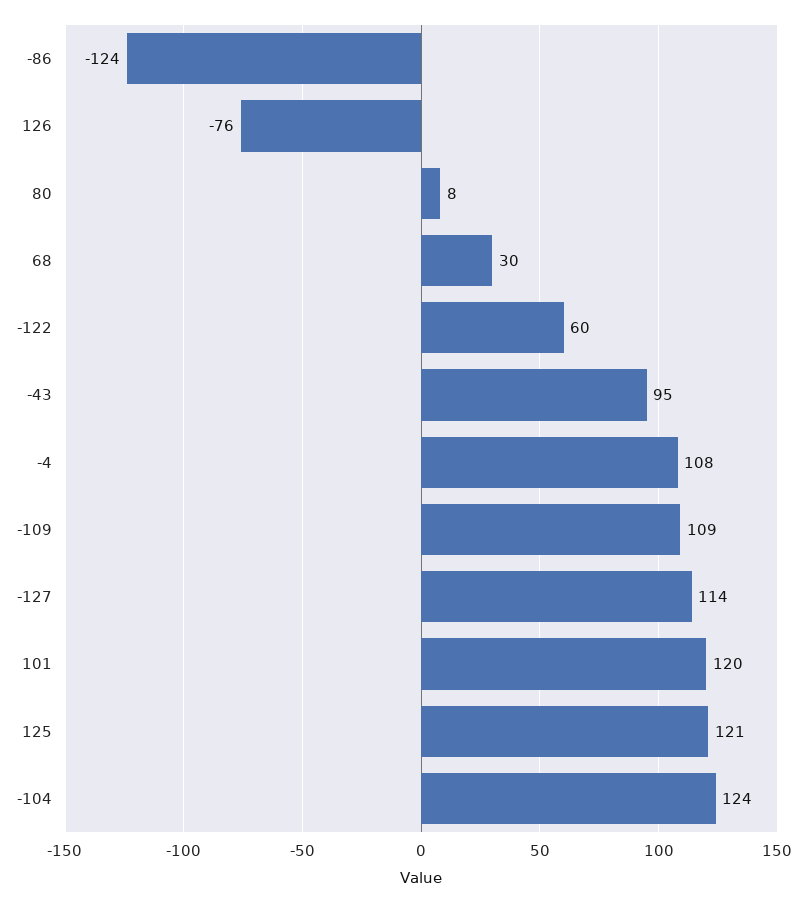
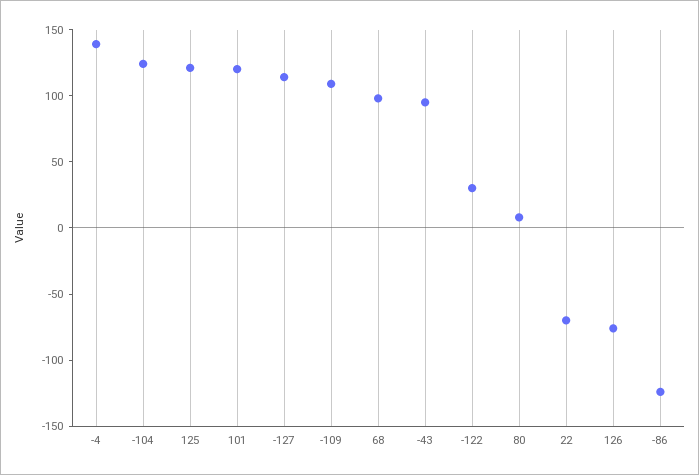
68: 30 -> 100
-122: 60 -> 30
-4: 108 -> 140
22: none -> -70

